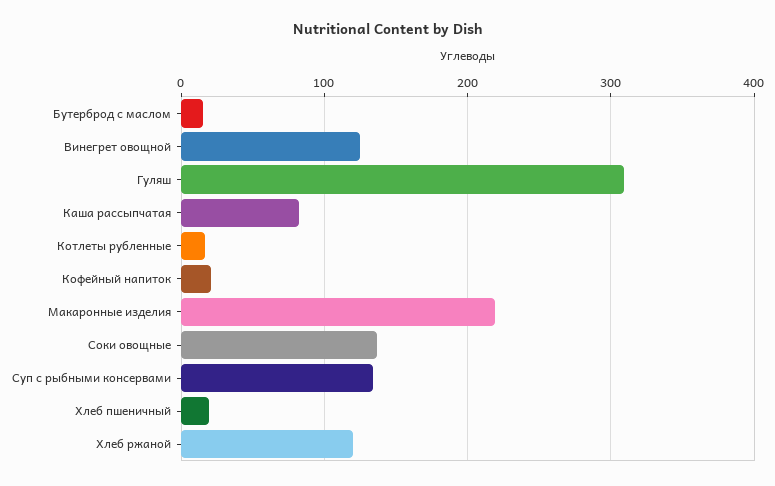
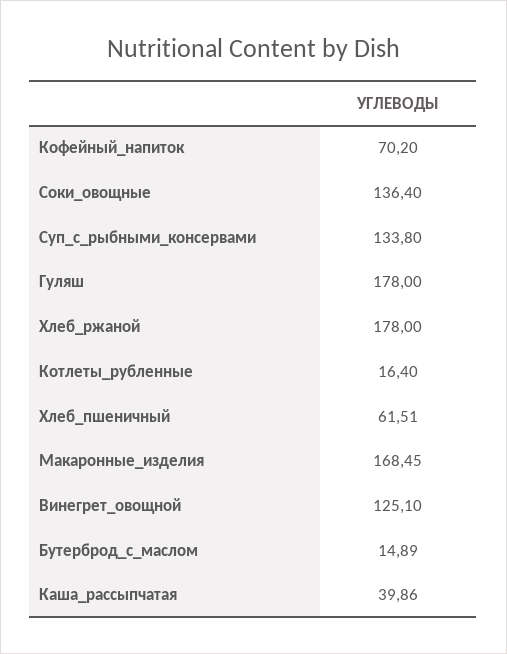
Гуляш: 310 -> 178
Каша рассыпчатая: 80 -> 39.86
Кофейный напиток: 20 -> 70.2
Макаронные изделия: 220 -> 168.45
Хлеб пшеничный: 20 -> 61.51
Хлеб ржаной: 120 -> 178

